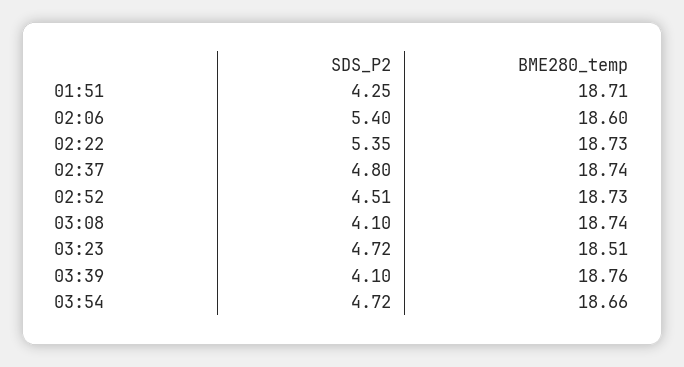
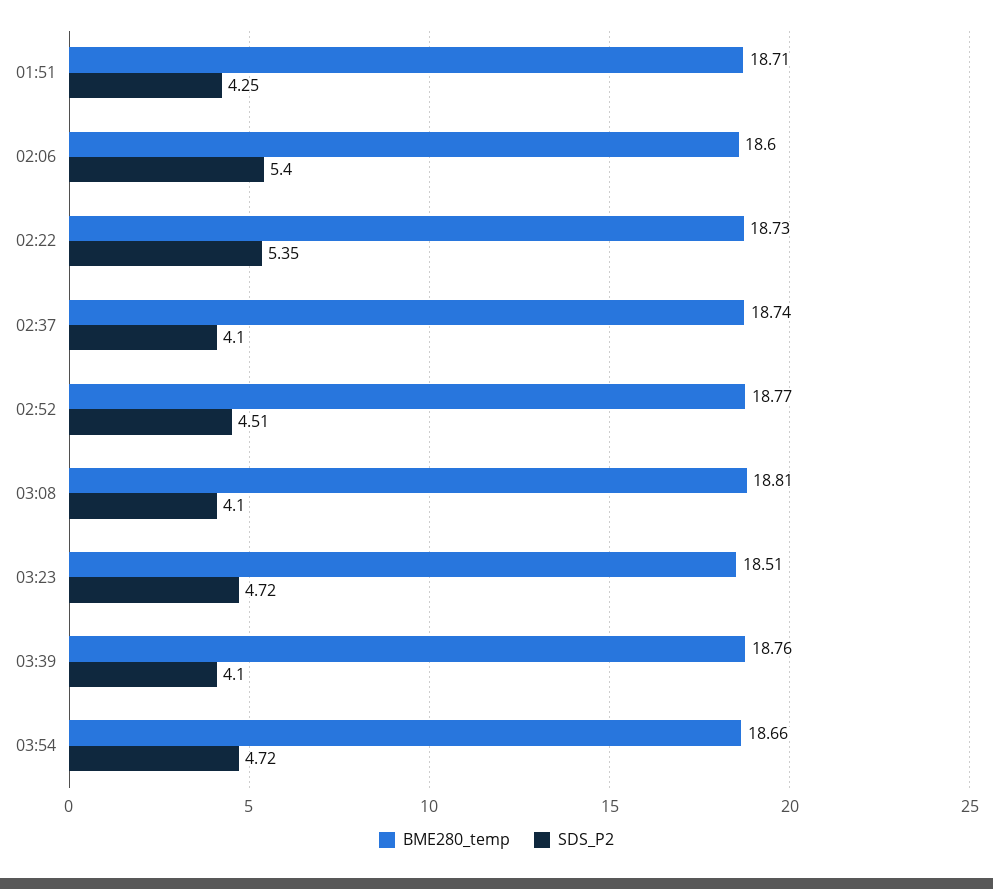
SDS_P2, 02:37: 4.8 -> 4.1
BME280_temp, 02:52: 18.73 -> 18.77
BME280_temp, 03:08: 18.74 -> 18.81

